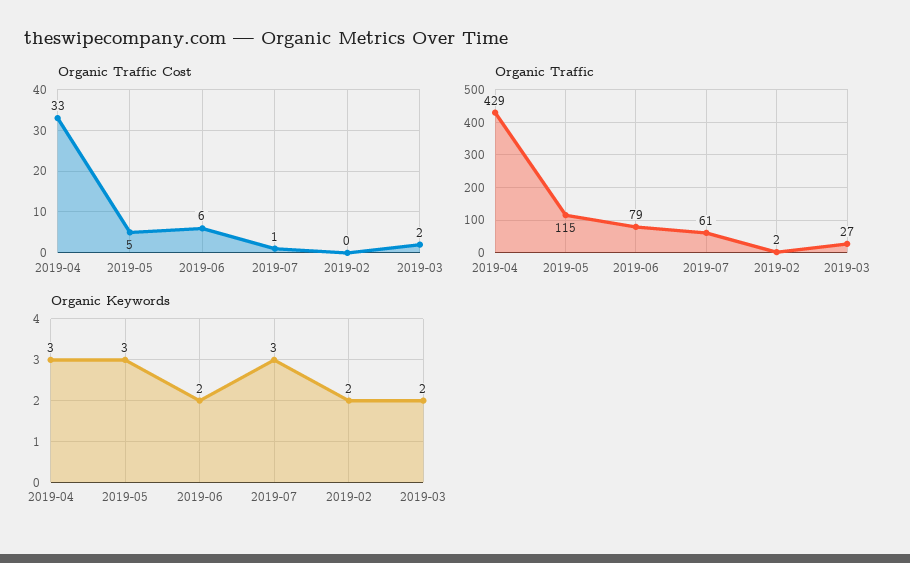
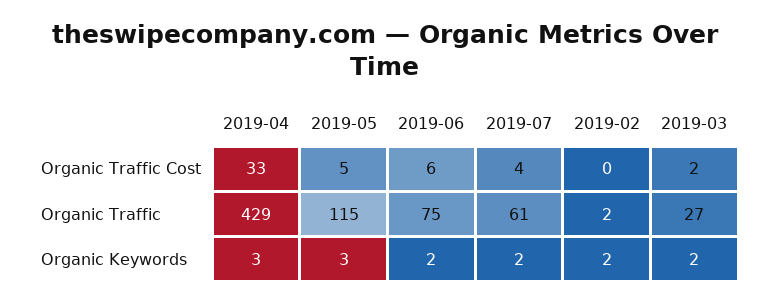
Organic Traffic Cost, 2019-07: 1 -> 4
Organic Traffic, 2019-06: 79 -> 75
Organic Keywords, 2019-07: 3 -> 2

